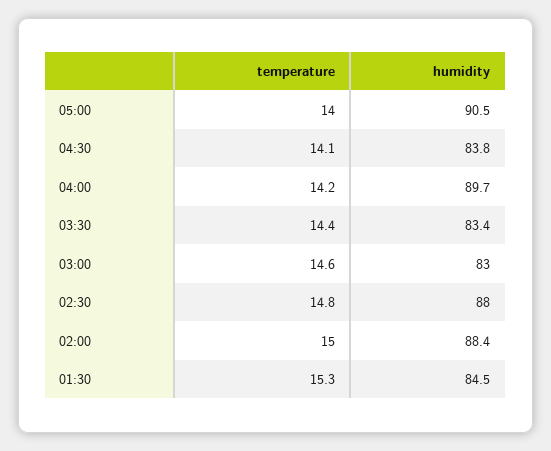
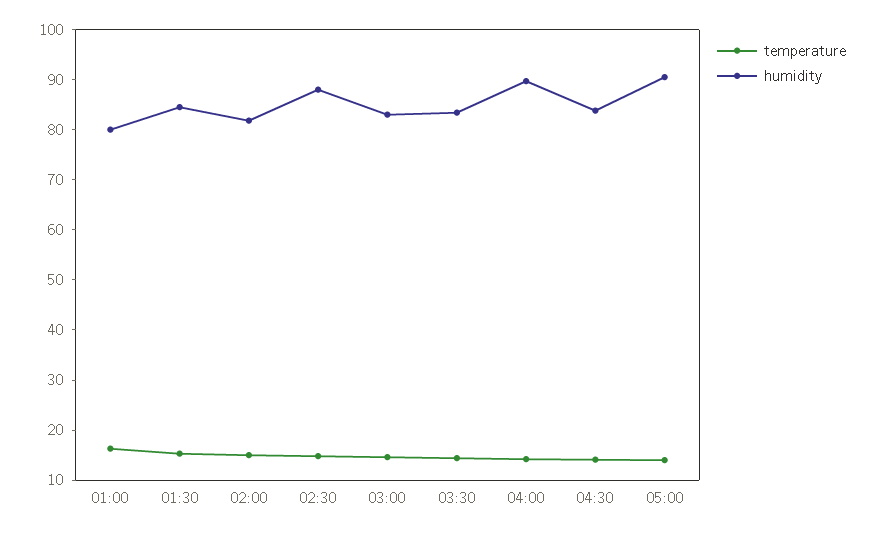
humidity, 02:00: 88.4 -> 82
temperature, 01:00: none -> 16
humidity, 01:00: none -> 80

